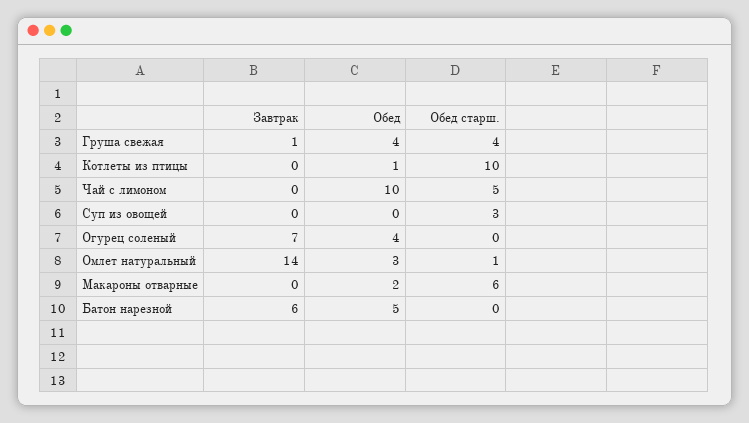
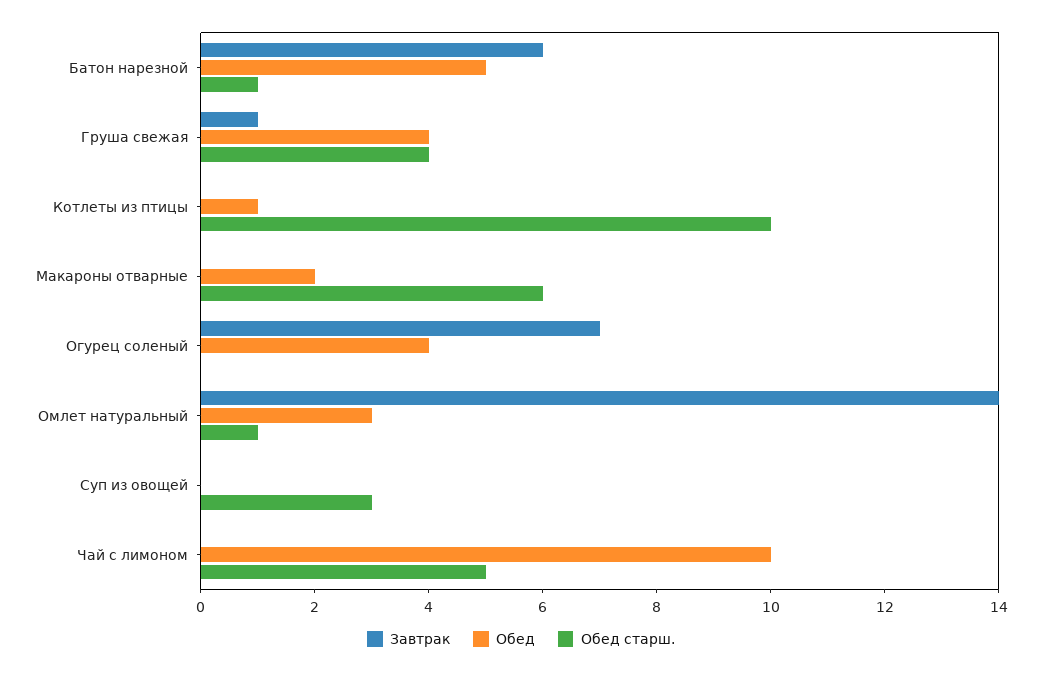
Обед старш., Батон нарезной: 0 -> 1

